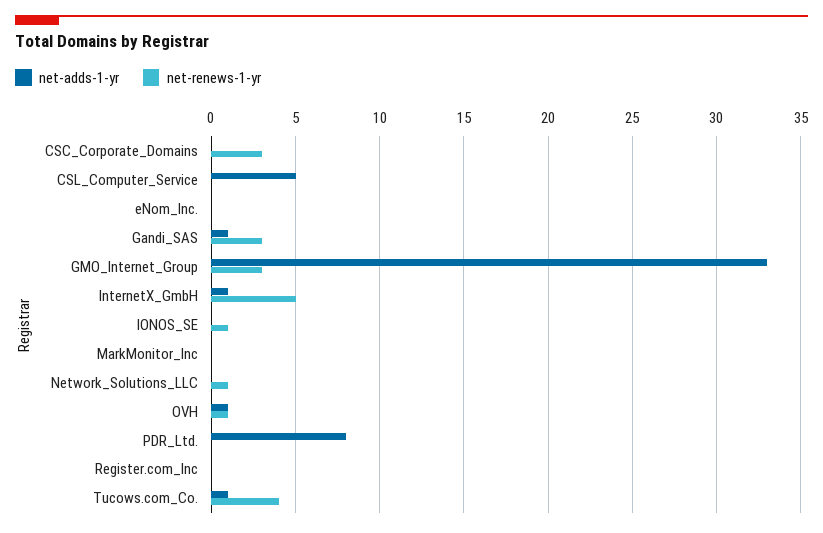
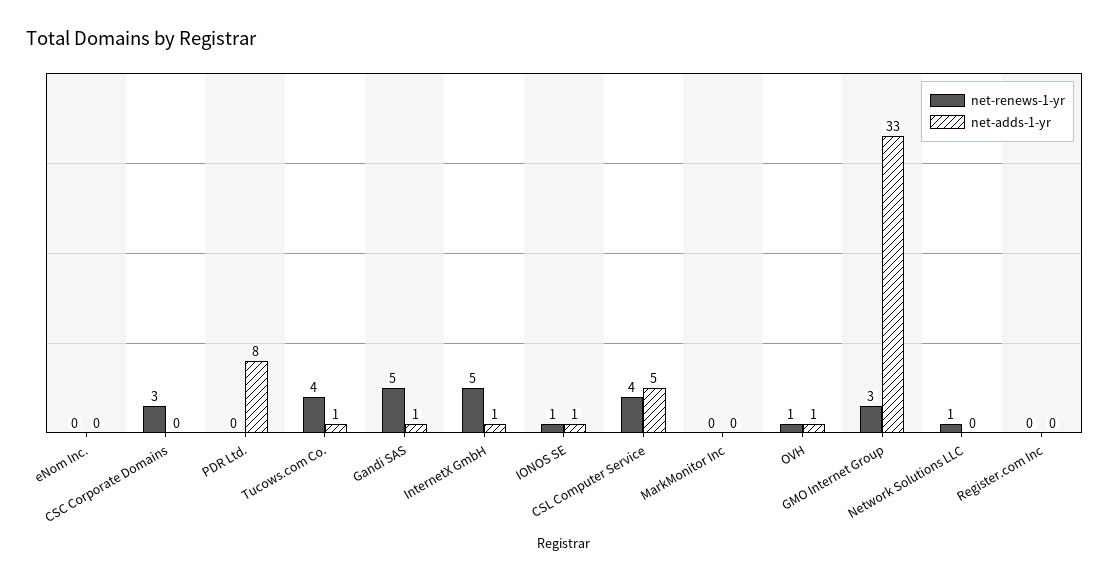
net-renews-1-yr, CSL_Computer_Service: 0 -> 4
net-renews-1-yr, Gandi_SAS: 3 -> 5
net-adds-1-yr, IONOS_SE: 0 -> 1

